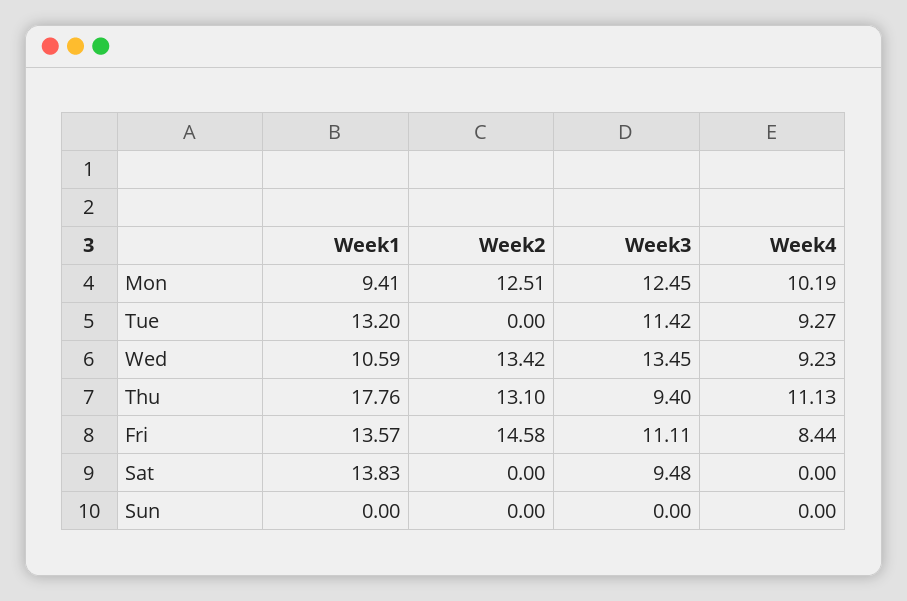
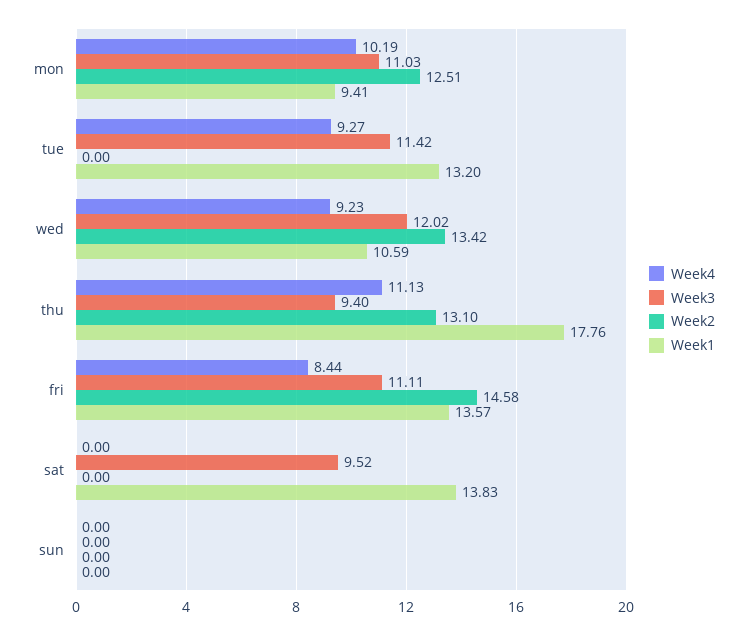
Week3, Mon: 12.45 -> 11.03
Week3, Wed: 13.45 -> 12.02
Week3, Sat: 9.48 -> 9.52

